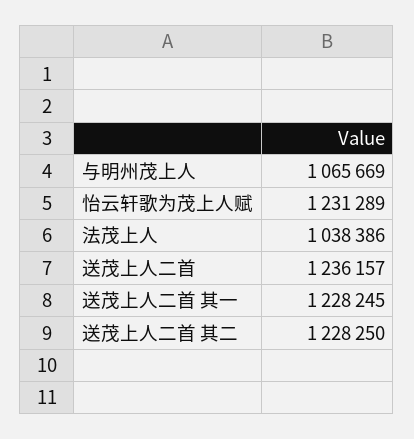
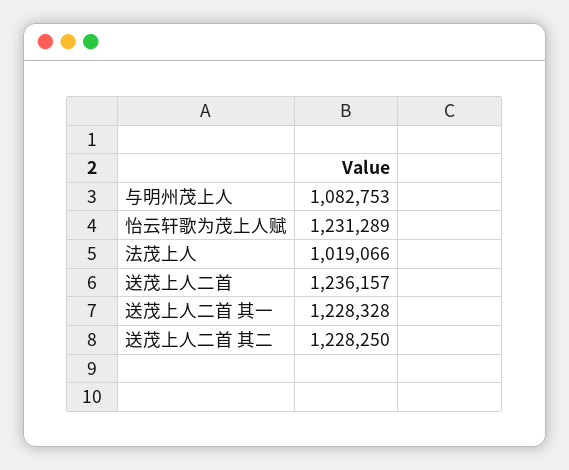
与明州茂上人: 1065669 -> 1082753
法茂上人: 1038386 -> 1019066
送茂上人二首 其一: 1228245 -> 1228328

